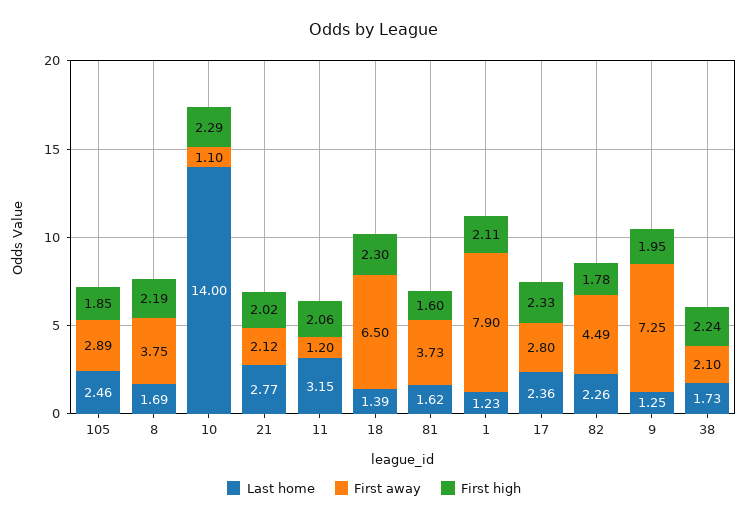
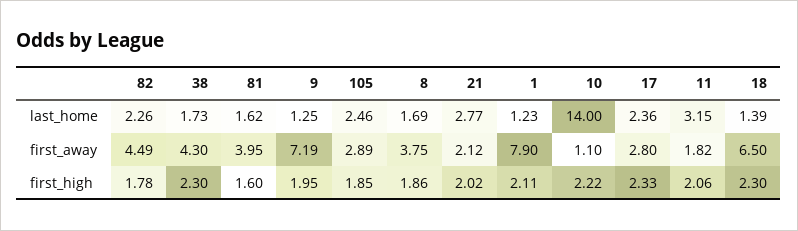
First high, 8: 2.19 -> 1.86
First high, 10: 2.29 -> 2.22
First away, 11: 1.2 -> 1.82
First away, 81: 3.73 -> 3.95
First away, 9: 7.25 -> 7.19
First away, 38: 2.1 -> 4.3
First high, 38: 2.24 -> 2.3

